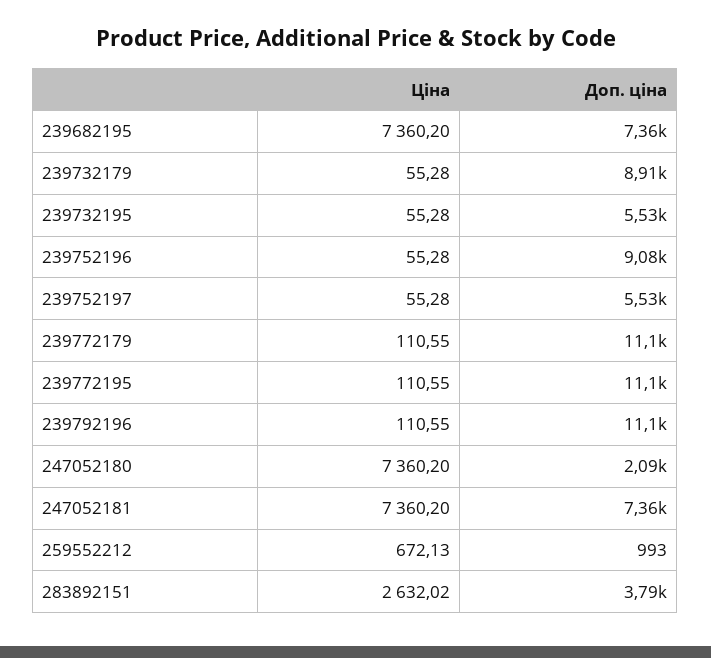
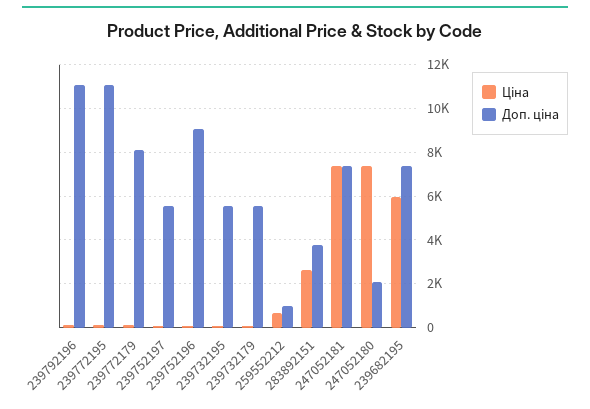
Ціна, 239682195: 7360.2 -> 6000
Доп. ціна, 239732179: 8910 -> 5500
Доп. ціна, 239772179: 11100 -> 8000

